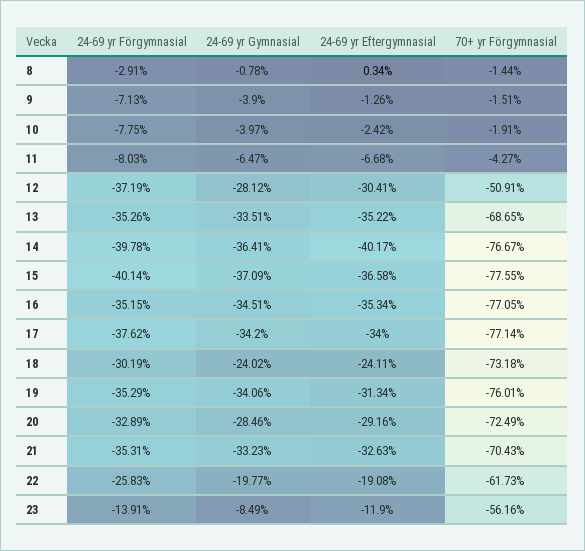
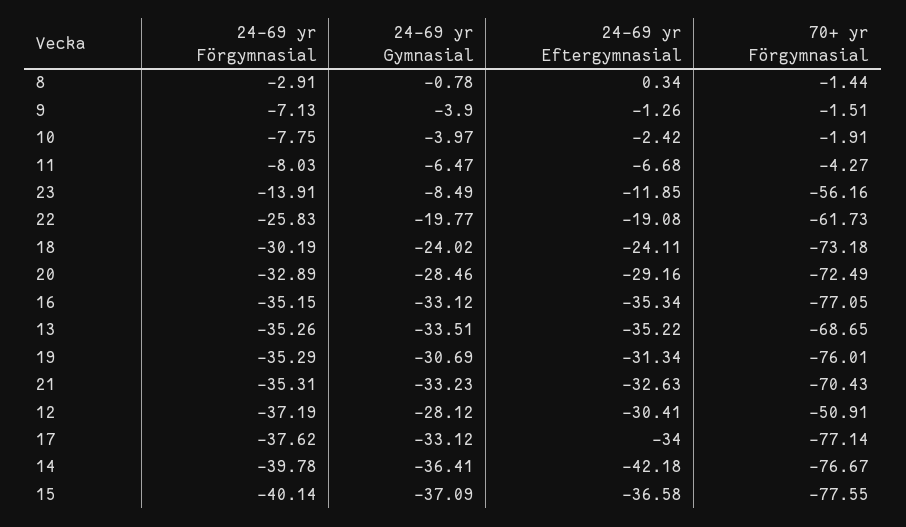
24-69 yr Eftergymnasial, 14: -40.17 -> -42.18
24-69 yr Gymnasial, 16: -34.51 -> -33.12
24-69 yr Gymnasial, 17: -34.2 -> -33.12
24-69 yr Gymnasial, 19: -34.06 -> -30.69
24-69 yr Eftergymnasial, 23: -11.9 -> -11.85

